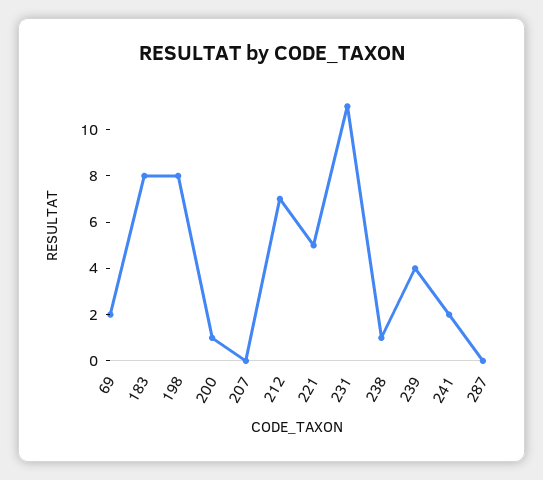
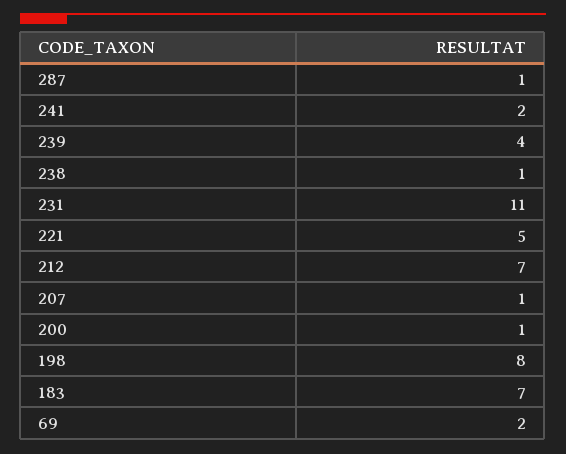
183: 8 -> 7
207: 0 -> 1
287: 0 -> 1

